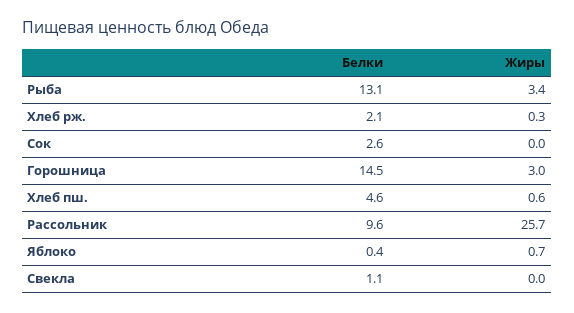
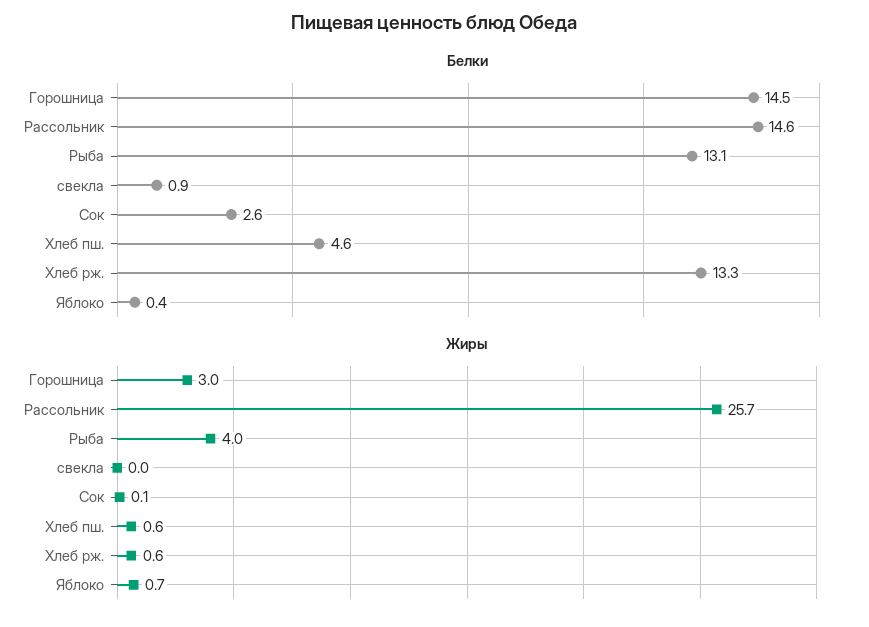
Жиры, Рыба: 3.4 -> 4
Белки, Хлеб рж.: 2.1 -> 13.3
Жиры, Хлеб рж.: 0.3 -> 0.6
Жиры, Сок: 0 -> 0.1
Белки, Рассольник: 9.6 -> 14.6
Белки, Свекла: 1.1 -> 0.9

